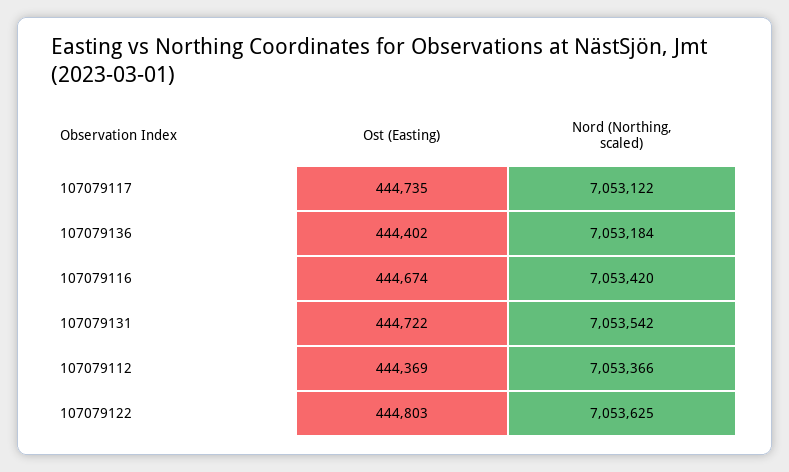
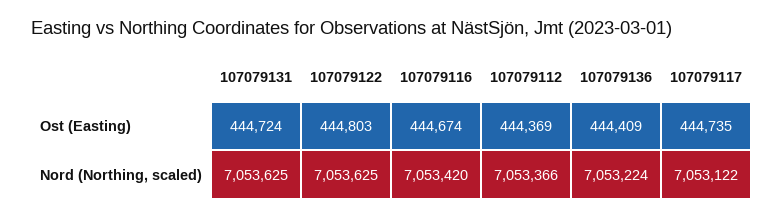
Ost (Easting), 107079136: 444402 -> 444409
Nord (Northing, scaled), 107079136: 7053184 -> 7053224
Ost (Easting), 107079131: 444722 -> 444724
Nord (Northing, scaled), 107079131: 7053542 -> 7053625

